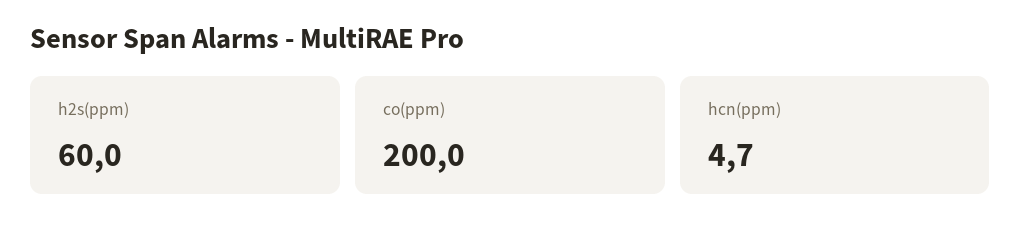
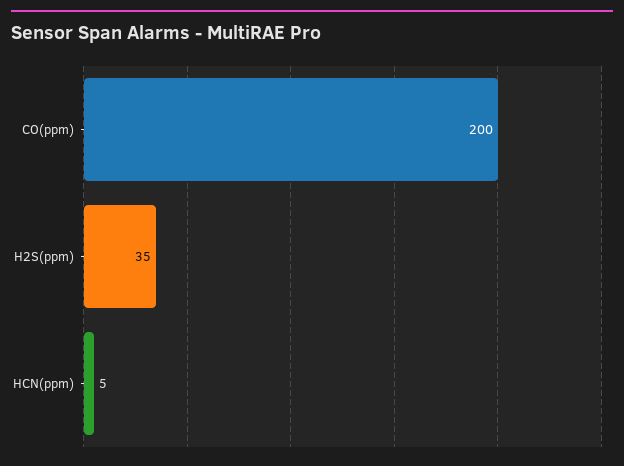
h2s(ppm): 60 -> 35

